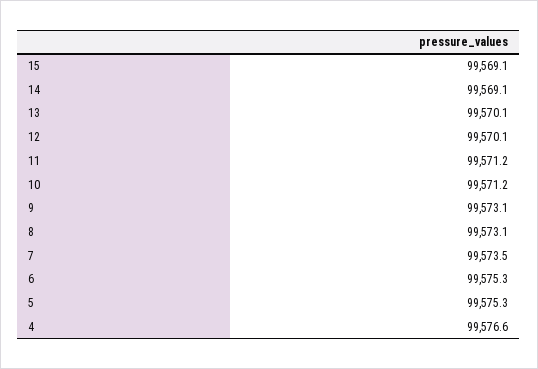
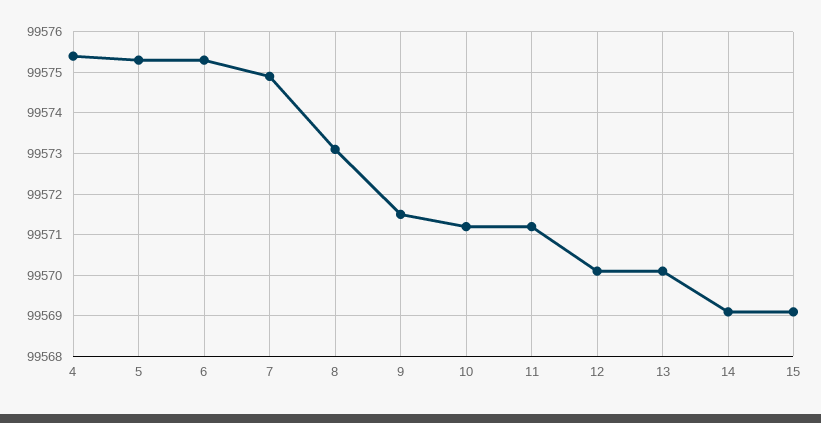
9: 99573.1 -> 99571.5
7: 99573.5 -> 99575
4: 99576.6 -> 99575.5

